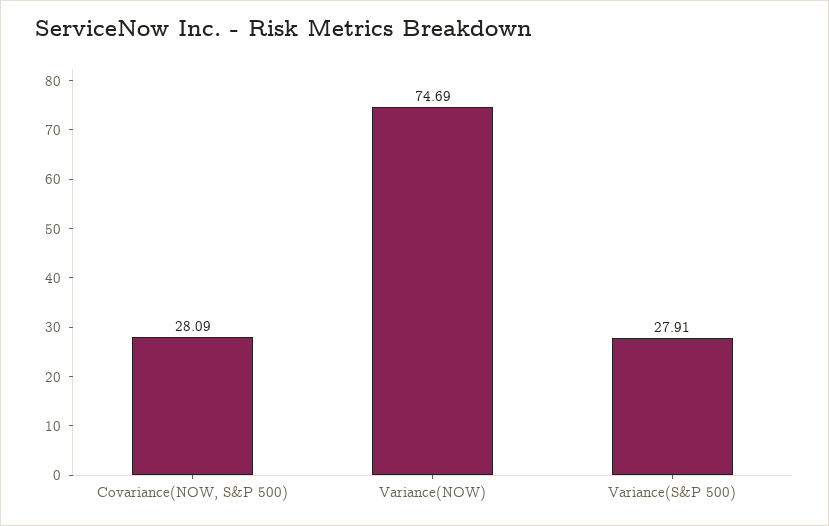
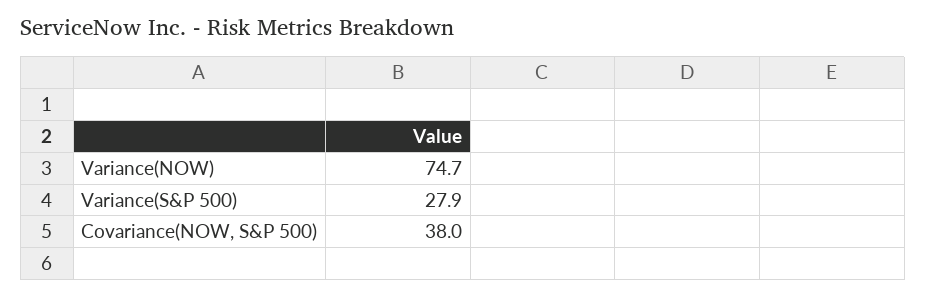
Covariance(NOW, S&P 500): 28.09 -> 38

